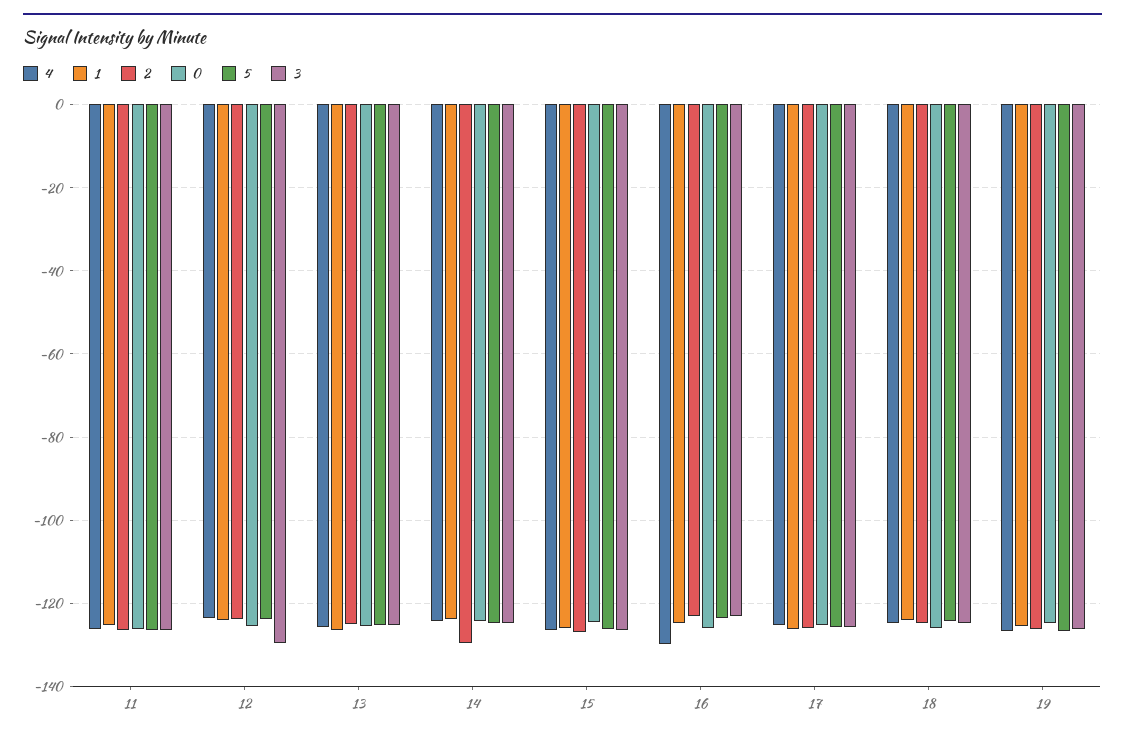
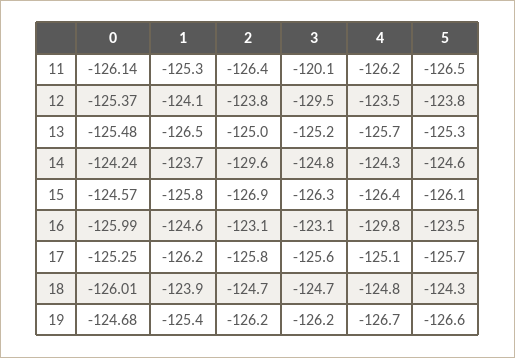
3, 11: -126 -> -120.1

